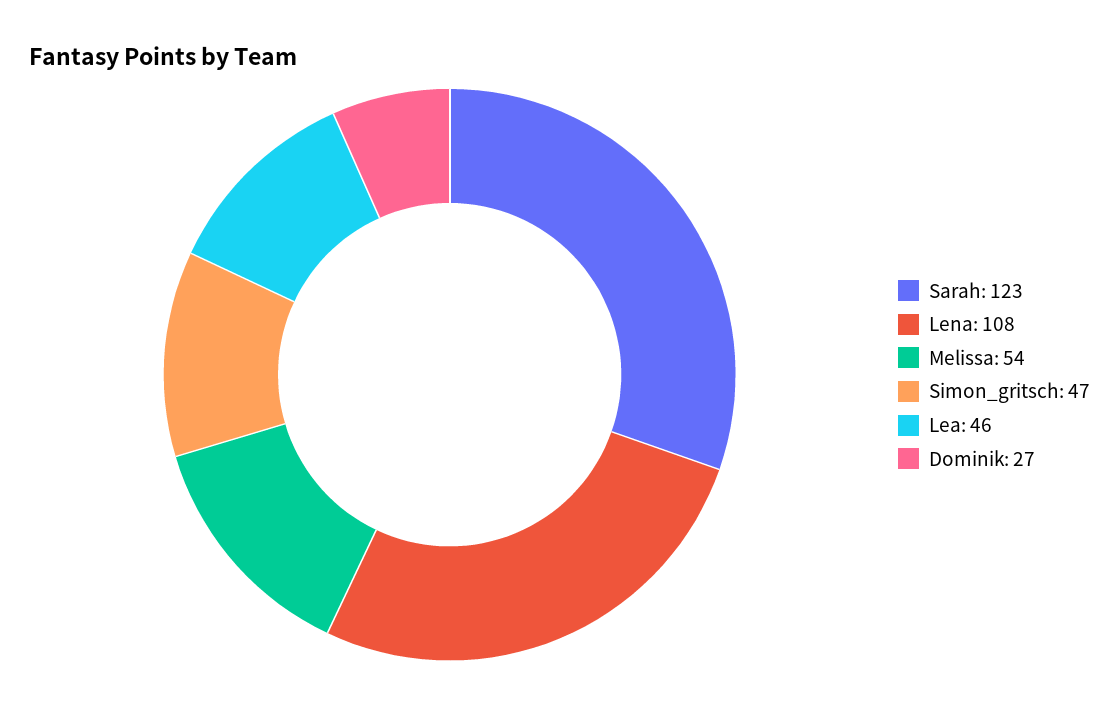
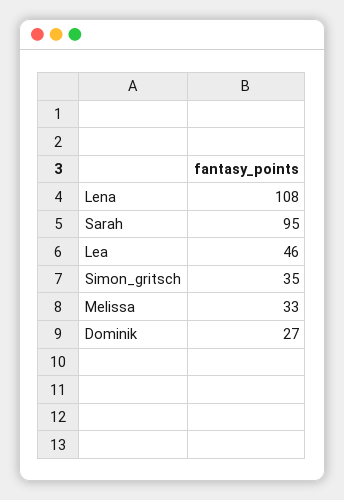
Sarah: 123 -> 95
Melissa: 54 -> 33
Simon_gritsch: 47 -> 35

